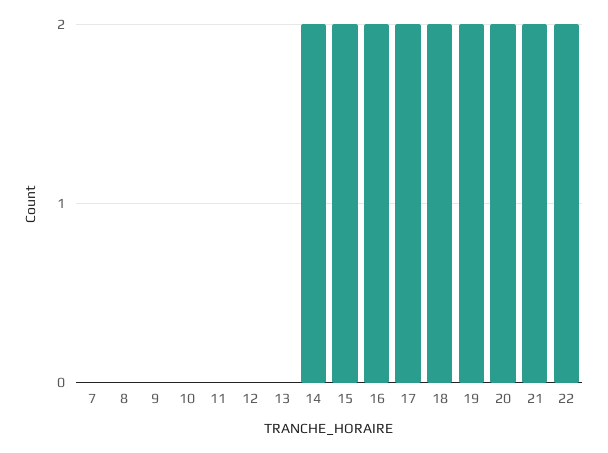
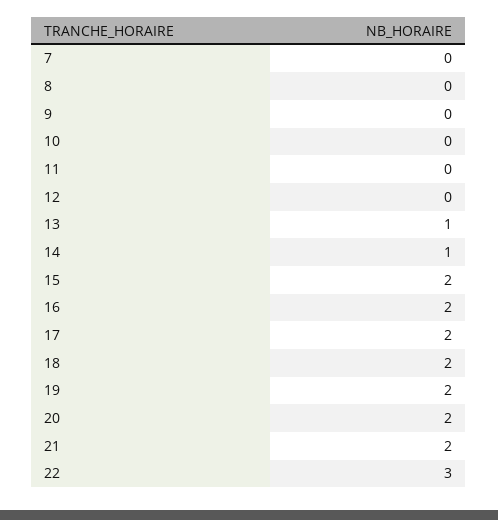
13: 0 -> 1
14: 2 -> 1
22: 2 -> 3

